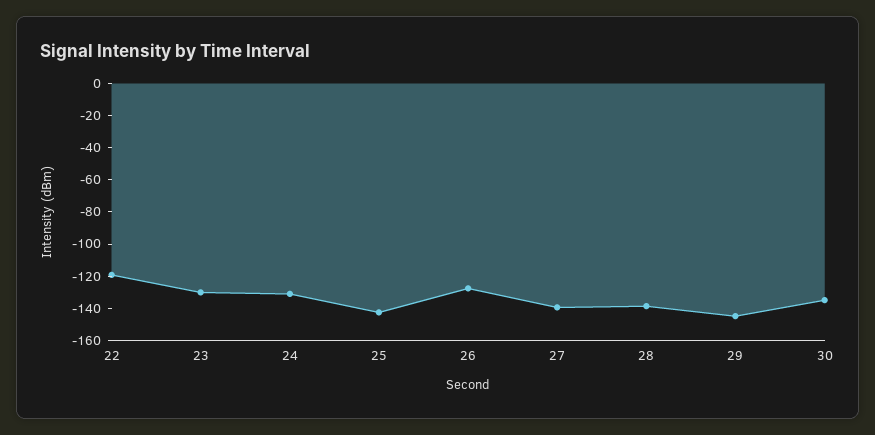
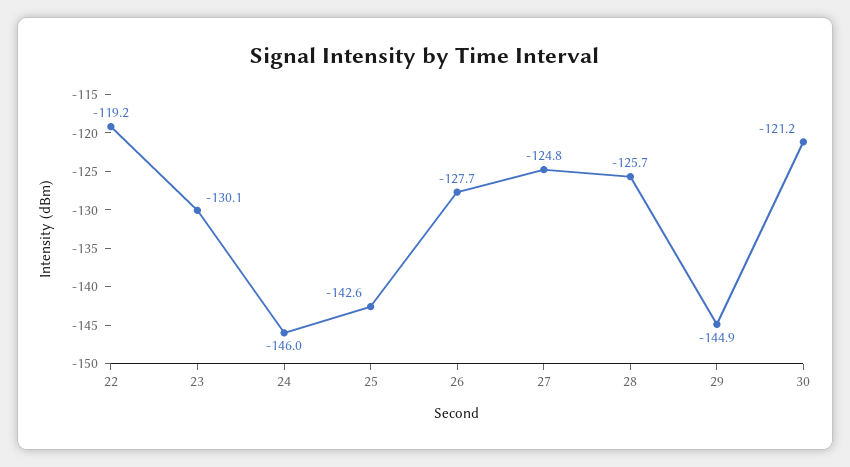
24: -130 -> -146
27: -140 -> -124.8
28: -140 -> -125.7
30: -135 -> -121.2

